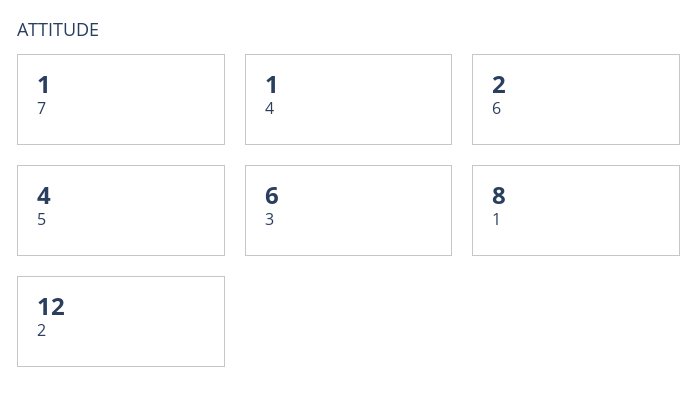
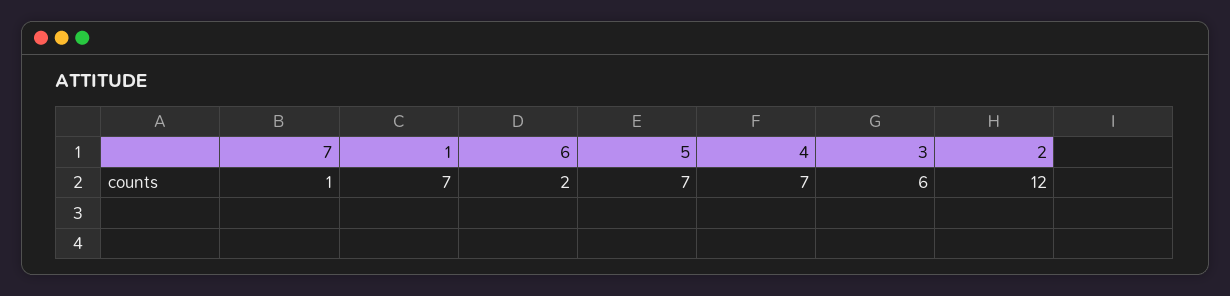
4: 1 -> 7
5: 4 -> 7
1: 8 -> 7

